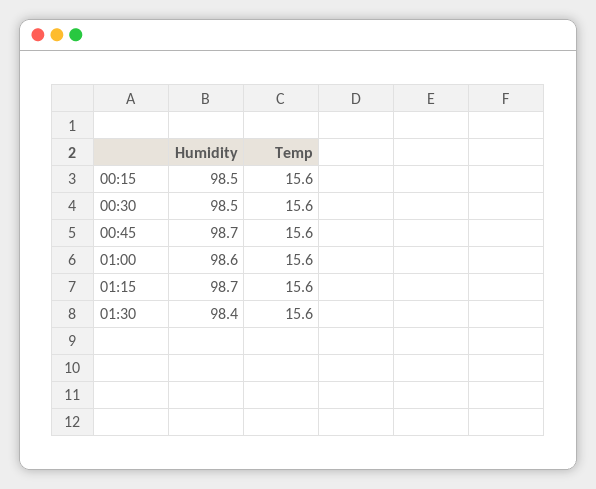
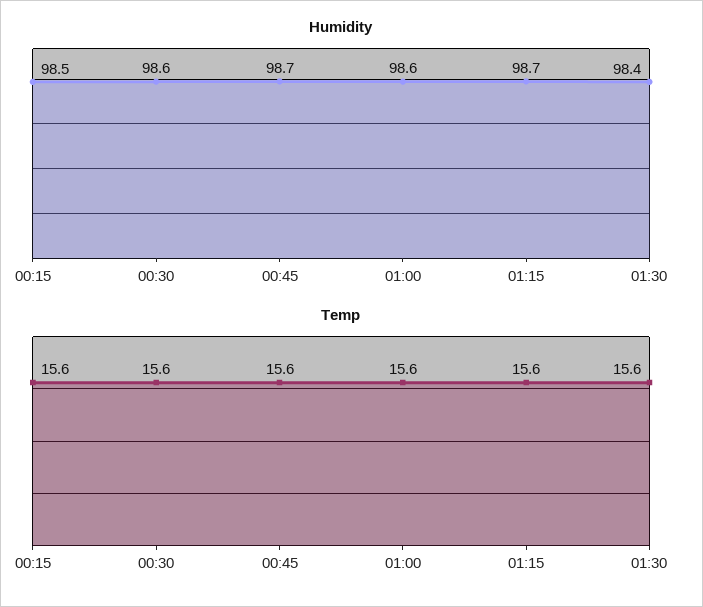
Humidity, 00:30: 98.5 -> 98.6

